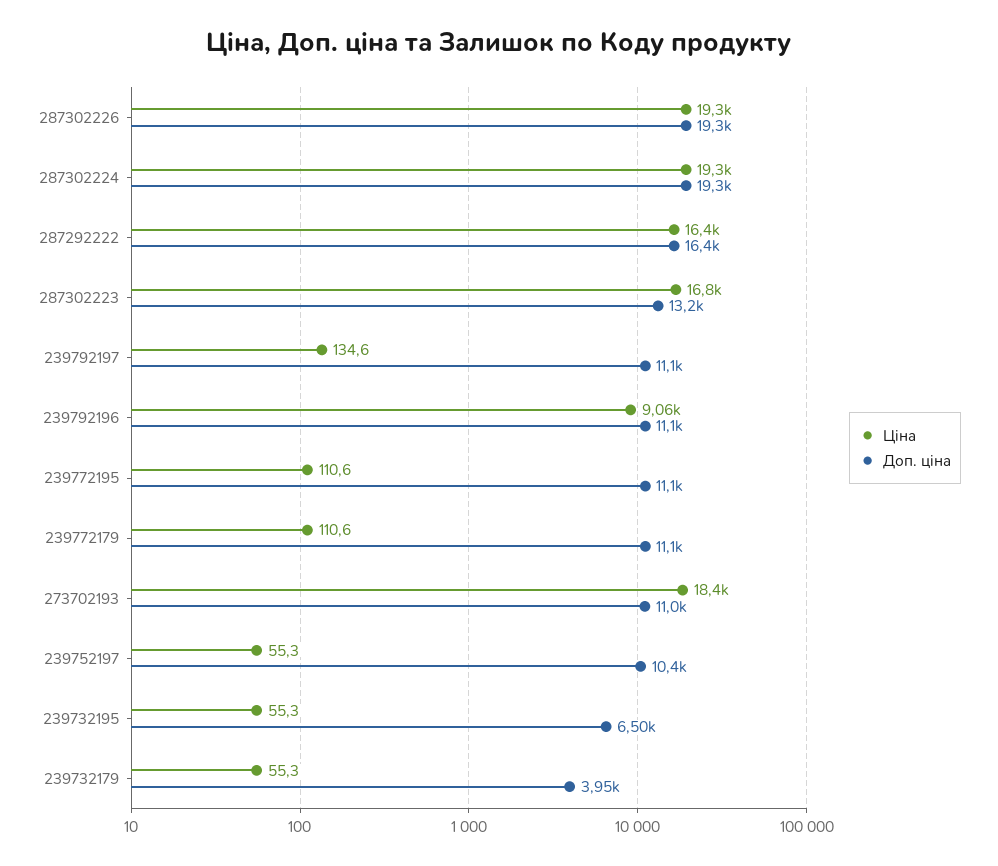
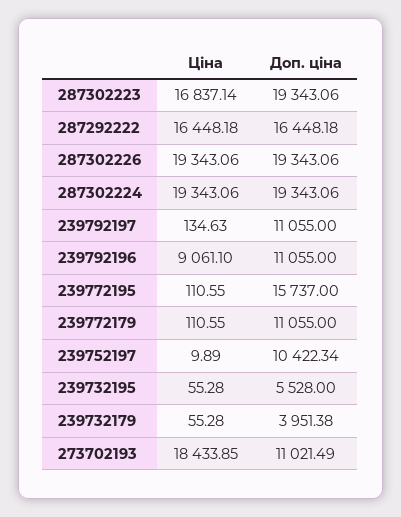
Доп. ціна, 287302223: 13200 -> 19343.06
Доп. ціна, 239772195: 11100 -> 15737
Ціна, 239752197: 55.3 -> 9.89
Доп. ціна, 239732195: 6500 -> 5528

